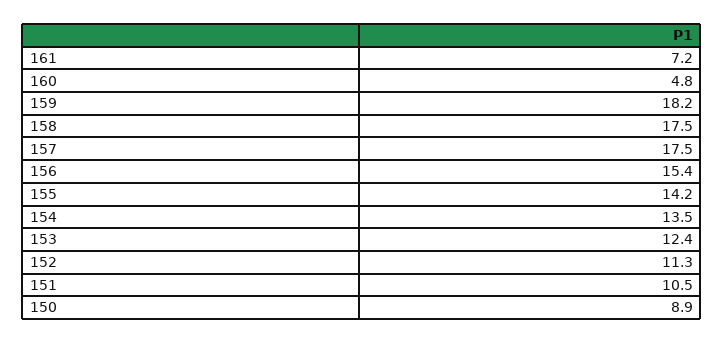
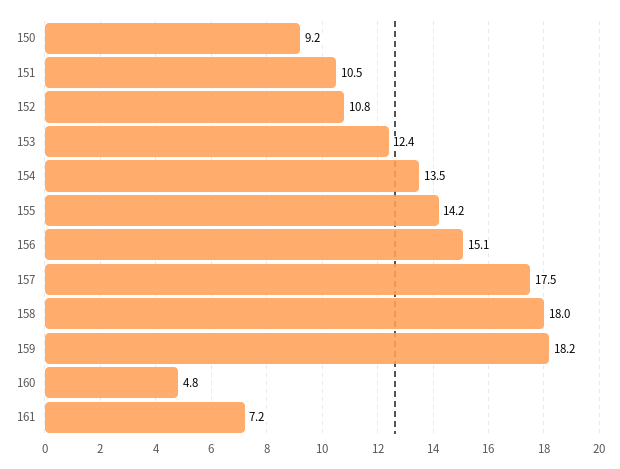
158: 17.5 -> 18
156: 15.4 -> 15.1
152: 11.3 -> 10.8
150: 8.9 -> 9.2

